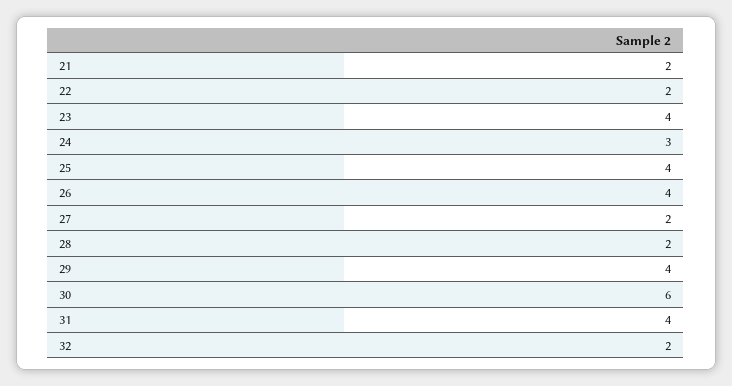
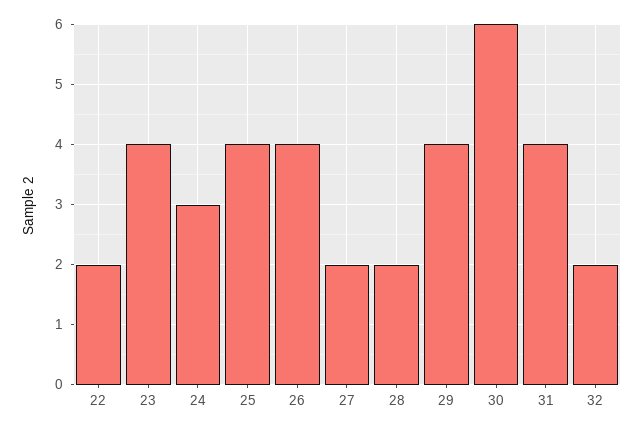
21: 2 -> none

